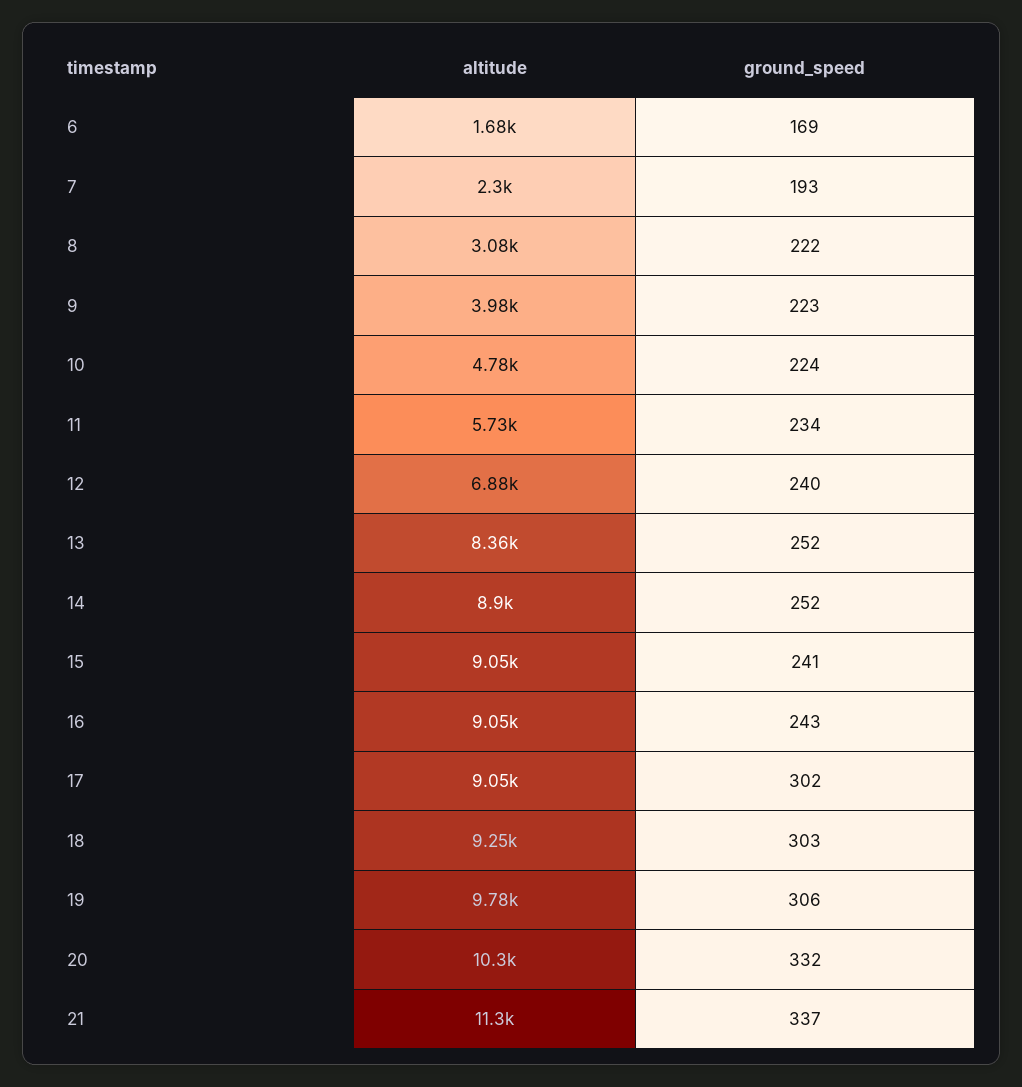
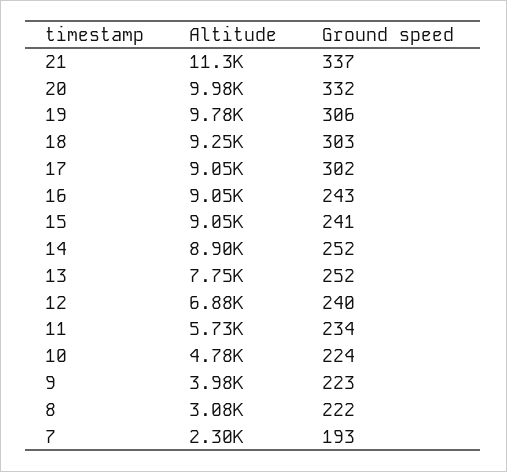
altitude, 6: 1680 -> none
ground_speed, 6: 169 -> none
altitude, 13: 8360 -> 7750
altitude, 20: 10300 -> 9980

